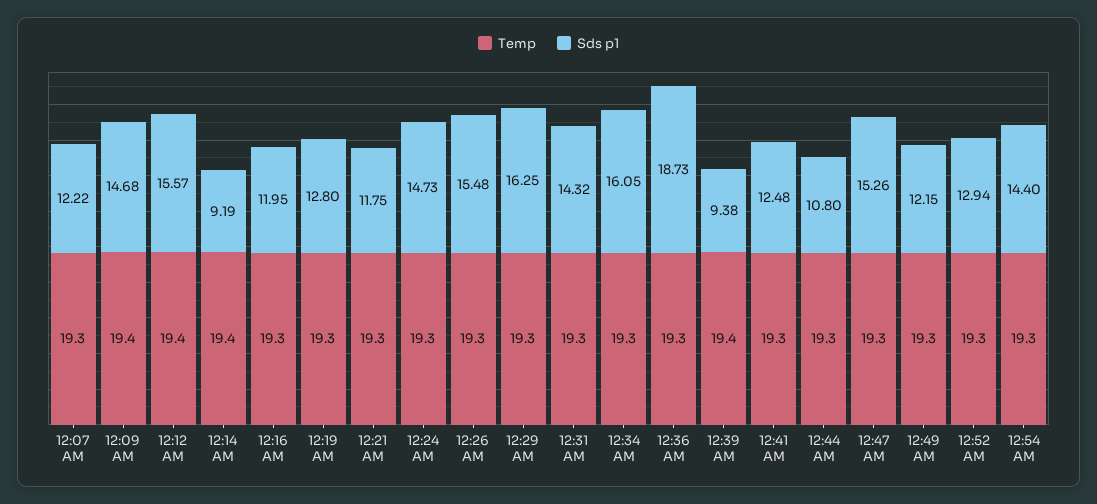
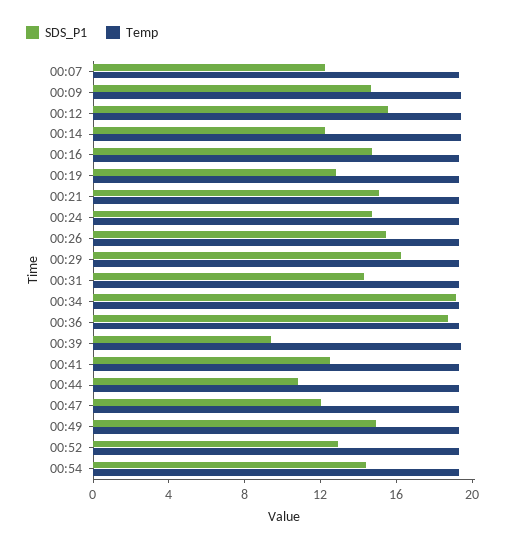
Sds p1, 12:14 AM: 9.19 -> 12
Sds p1, 12:16 AM: 11.95 -> 15
Sds p1, 12:21 AM: 11.75 -> 15
Sds p1, 12:34 AM: 16.05 -> 19
Sds p1, 12:47 AM: 15.26 -> 12
Sds p1, 12:49 AM: 12.15 -> 15

